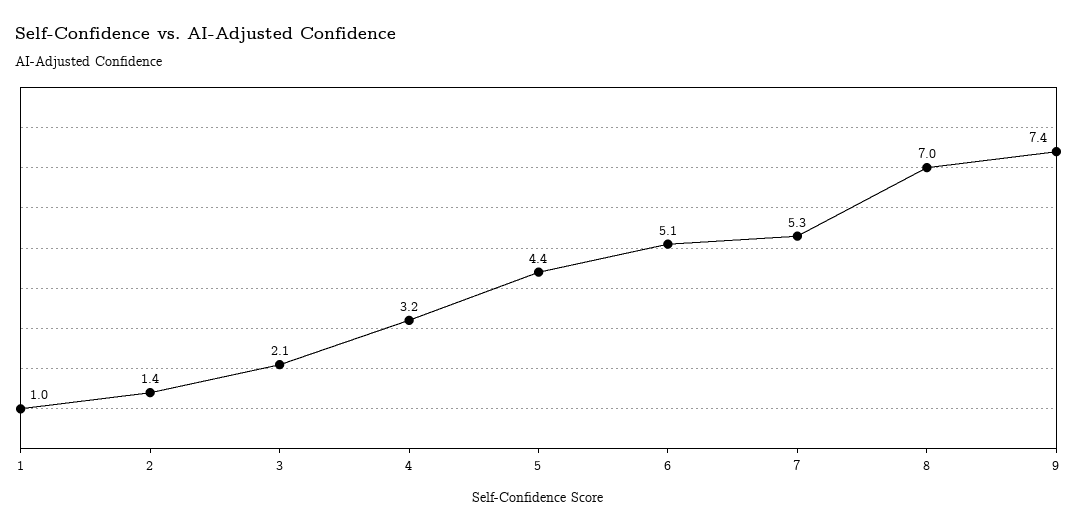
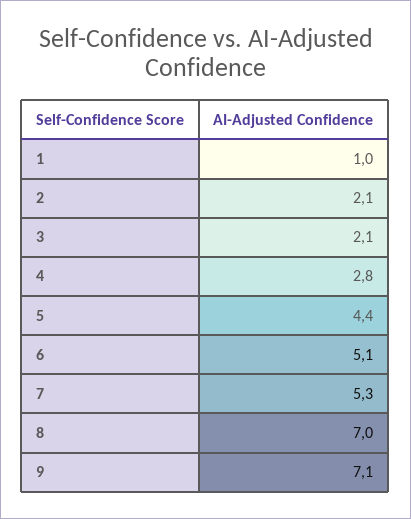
2: 1.4 -> 2.1
4: 3.2 -> 2.8
9: 7.4 -> 7.1

